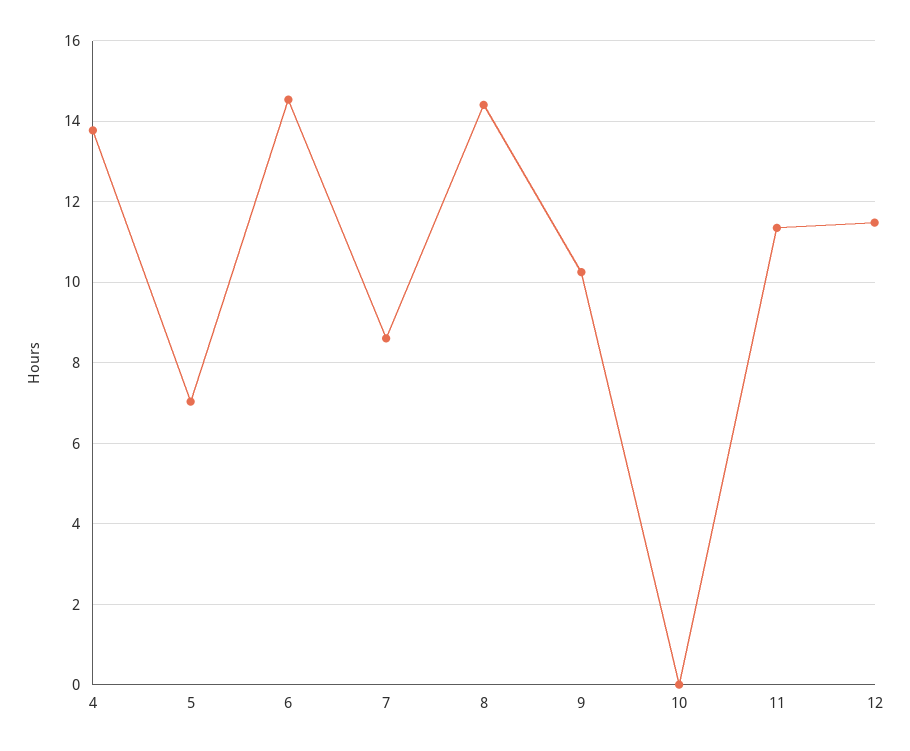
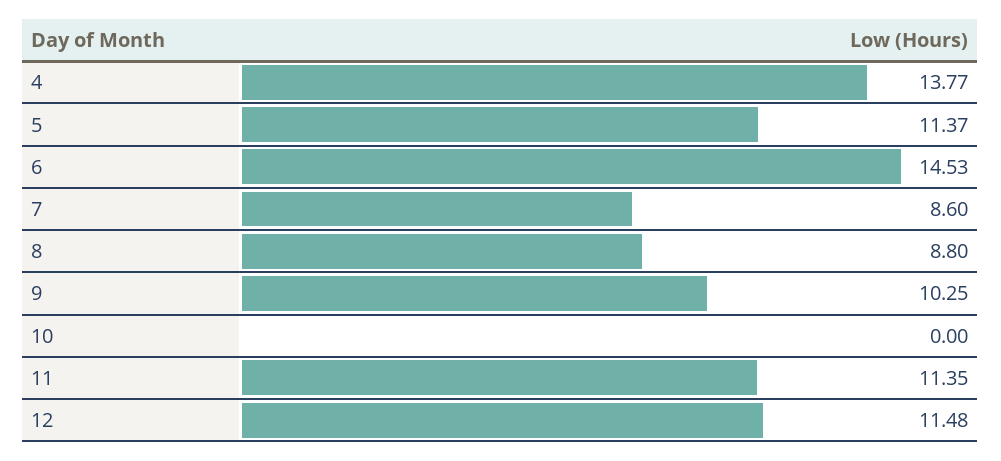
5: 7 -> 11.37
8: 14.4 -> 8.8

